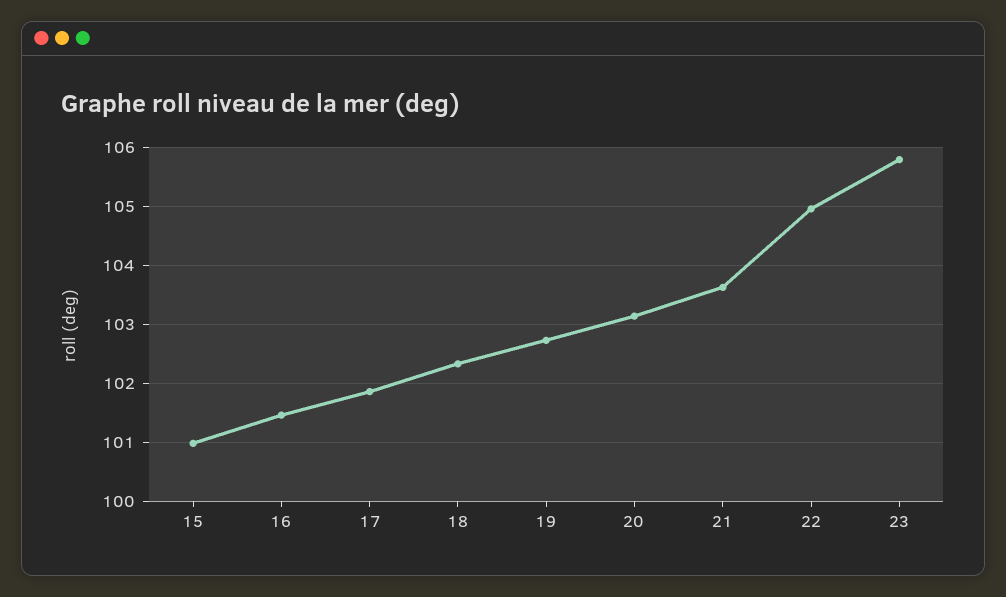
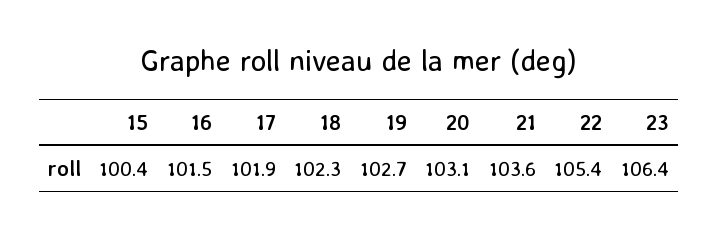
15: 101 -> 100.4
22: 105 -> 105.4
23: 105.8 -> 106.4

